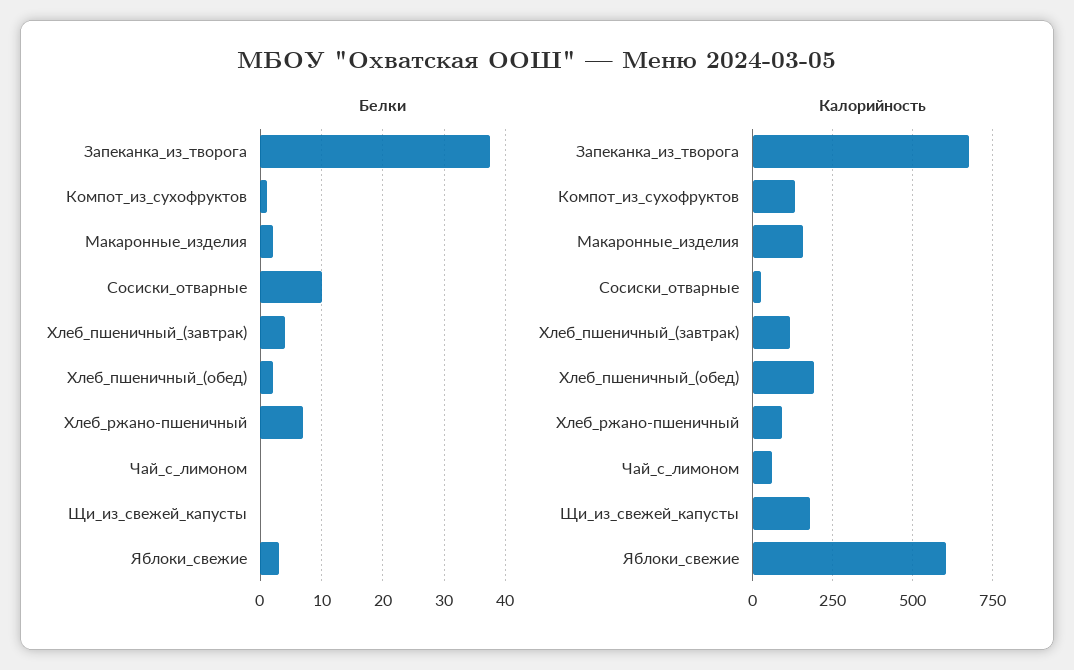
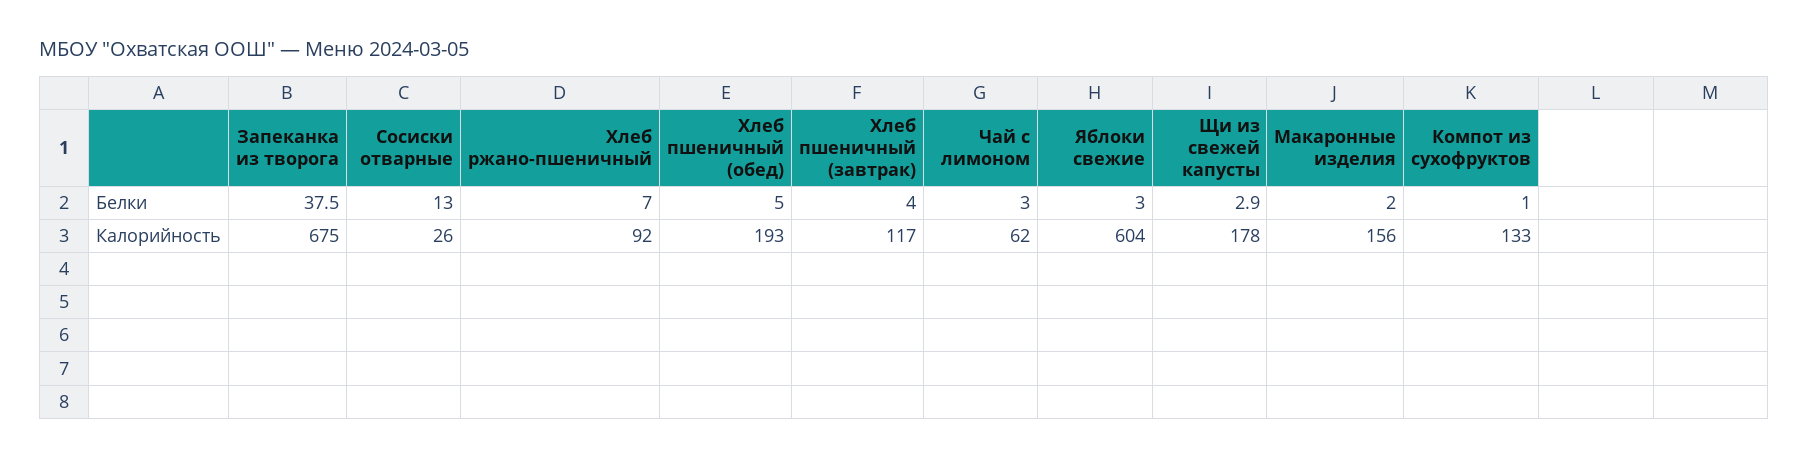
Белки, Сосиски_отварные: 10 -> 13
Белки, Хлеб_пшеничный_(обед): 2 -> 5
Белки, Чай_с_лимоном: 0 -> 3
Белки, Щи_из_свежей_капусты: 0 -> 2.9

